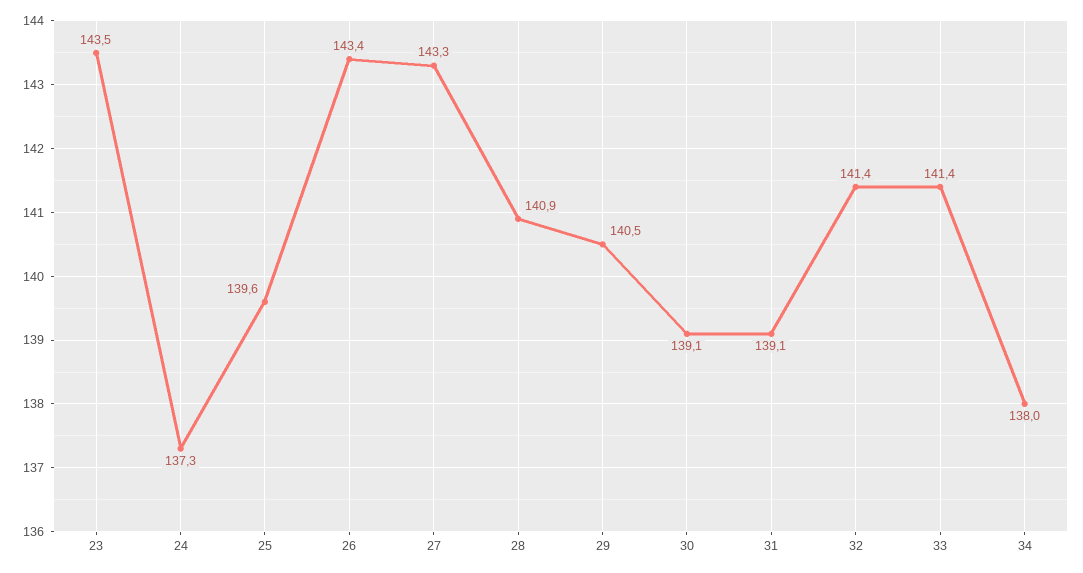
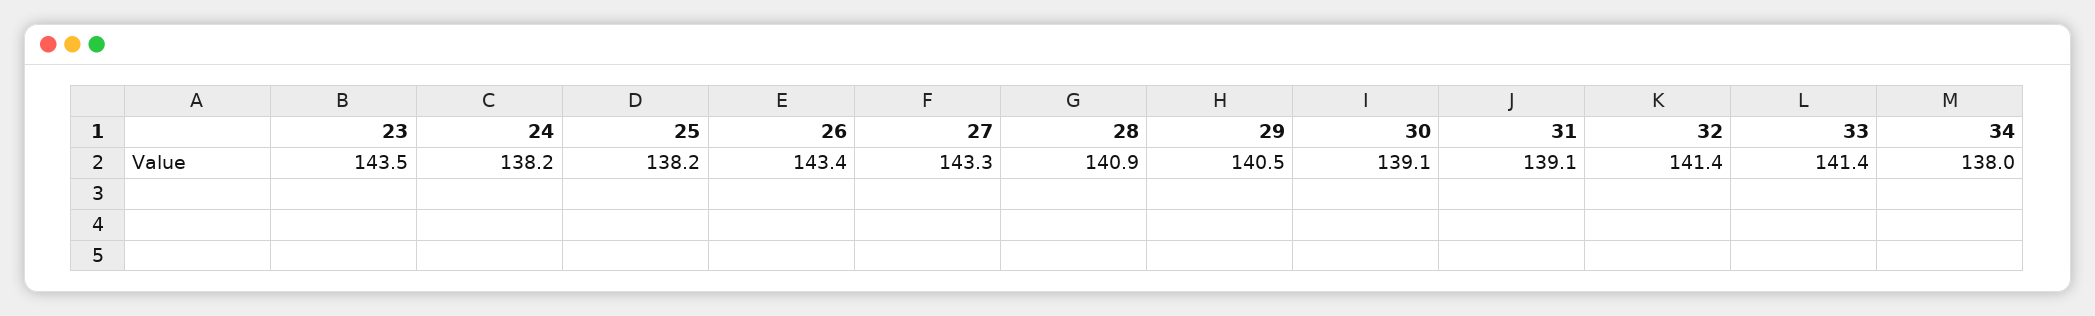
24: 137.3 -> 138.2
25: 139.6 -> 138.2

